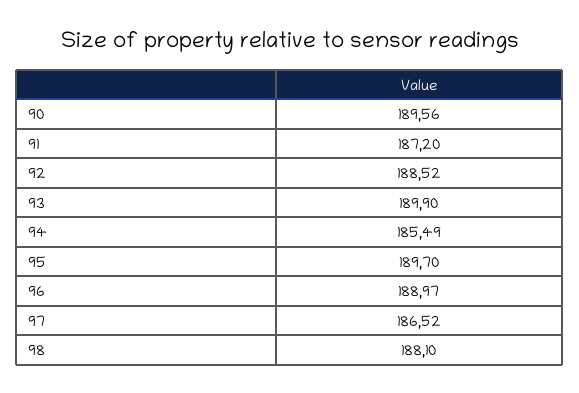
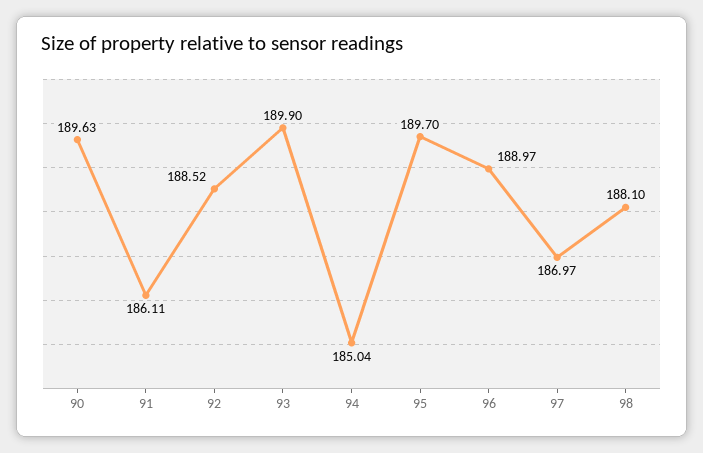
90: 189.56 -> 189.63
91: 187.2 -> 186.11
94: 185.49 -> 185.04
97: 186.52 -> 186.97

